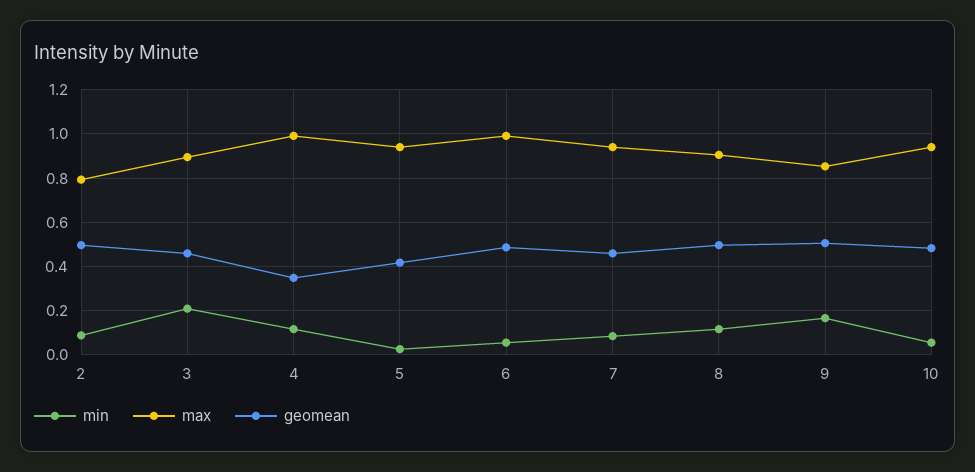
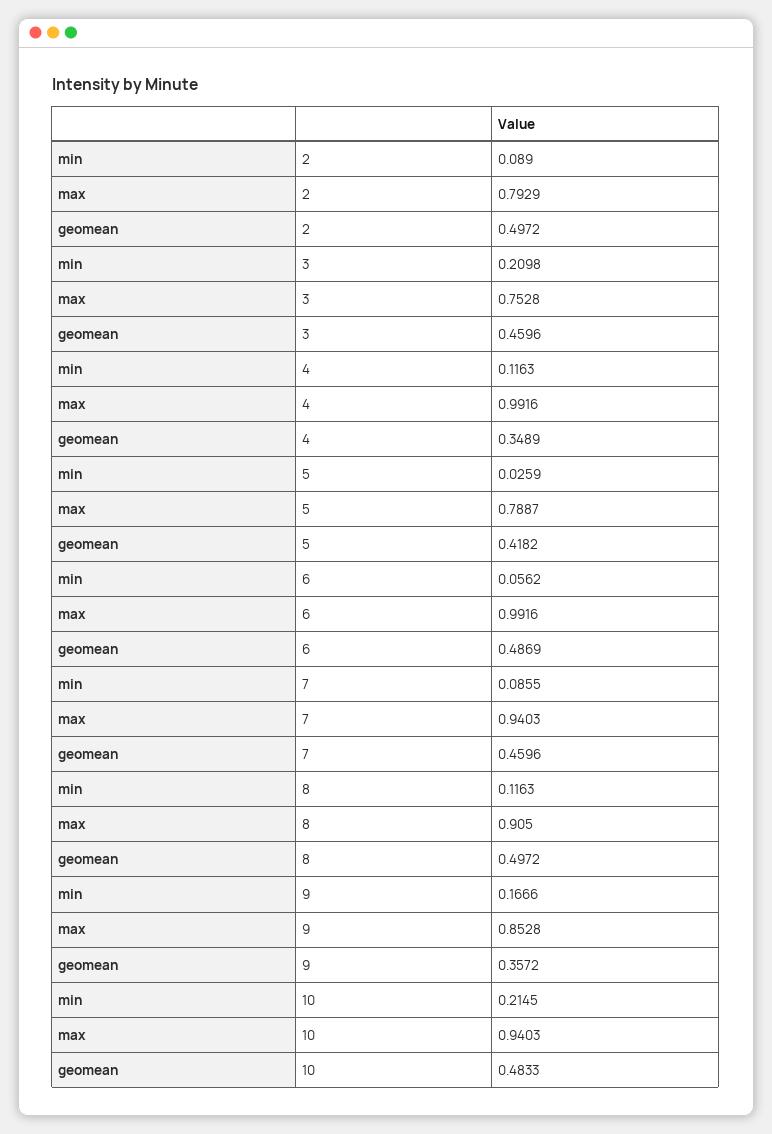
max, 3: 0.9 -> 0.7528
max, 5: 0.95 -> 0.7887
geomean, 9: 0.5 -> 0.3572
min, 10: 0.05 -> 0.2145

